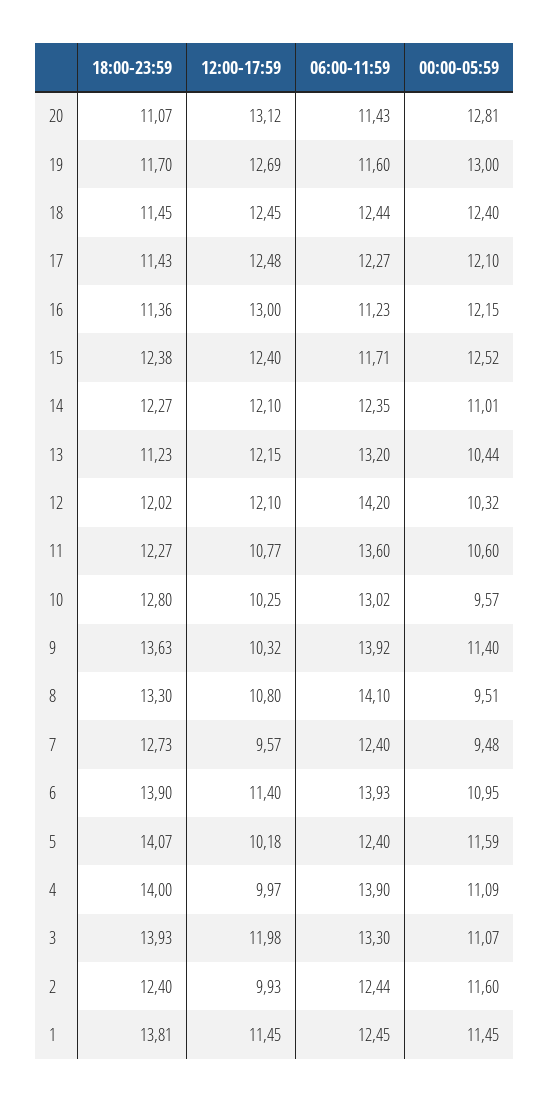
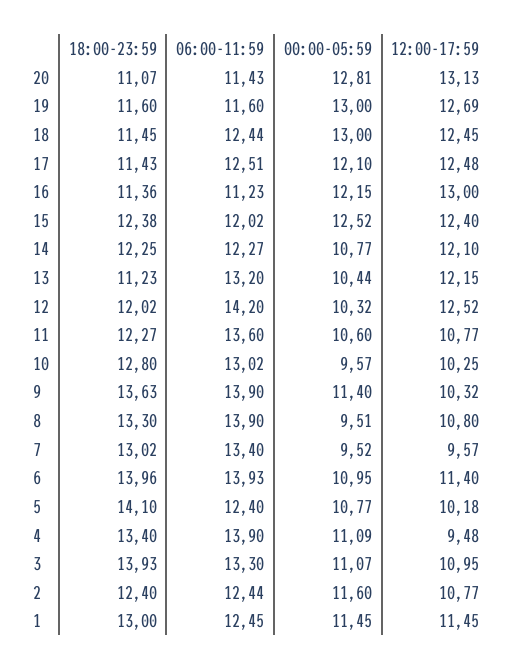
12:00-17:59, 20: 13.12 -> 13.13
18:00-23:59, 19: 11.7 -> 11.6
00:00-05:59, 18: 12.4 -> 13
06:00-11:59, 17: 12.27 -> 12.51
06:00-11:59, 15: 11.71 -> 12.02
18:00-23:59, 14: 12.27 -> 12.25
06:00-11:59, 14: 12.35 -> 12.27
00:00-05:59, 14: 11.01 -> 10.77
12:00-17:59, 12: 12.1 -> 12.52
06:00-11:59, 9: 13.92 -> 13.9
06:00-11:59, 8: 14.1 -> 13.9
18:00-23:59, 7: 12.73 -> 13.02
06:00-11:59, 7: 12.4 -> 13.4
00:00-05:59, 7: 9.48 -> 9.52
18:00-23:59, 6: 13.9 -> 13.96
18:00-23:59, 5: 14.07 -> 14.1
00:00-05:59, 5: 11.59 -> 10.77
18:00-23:59, 4: 14 -> 13.4
12:00-17:59, 4: 9.97 -> 9.48
12:00-17:59, 3: 11.98 -> 10.95
12:00-17:59, 2: 9.93 -> 10.77
18:00-23:59, 1: 13.81 -> 13

